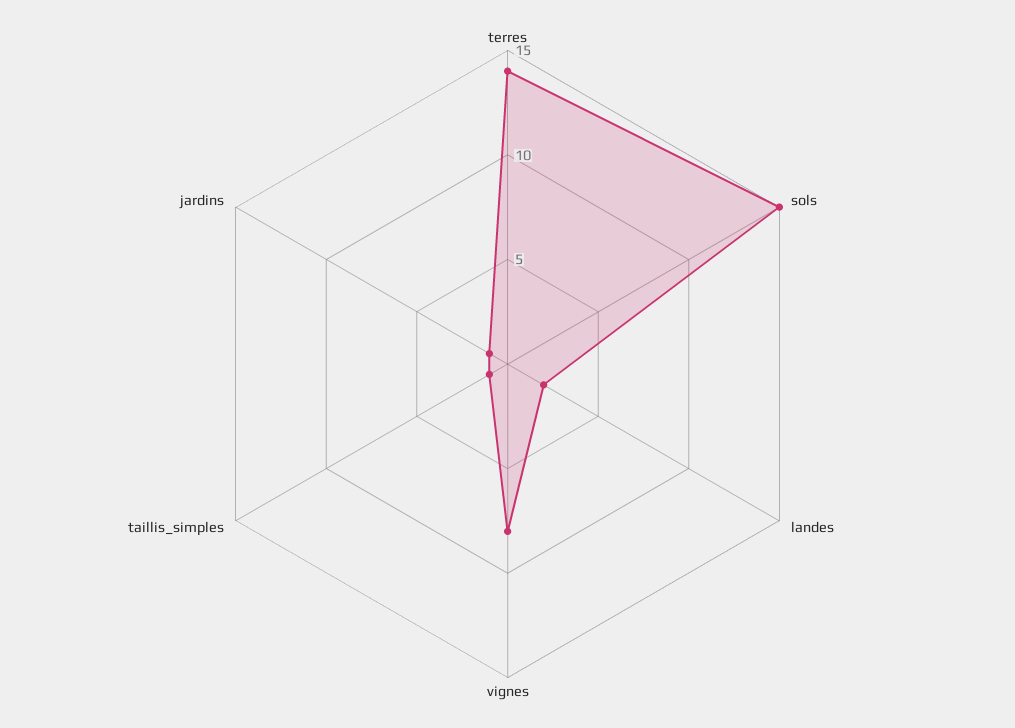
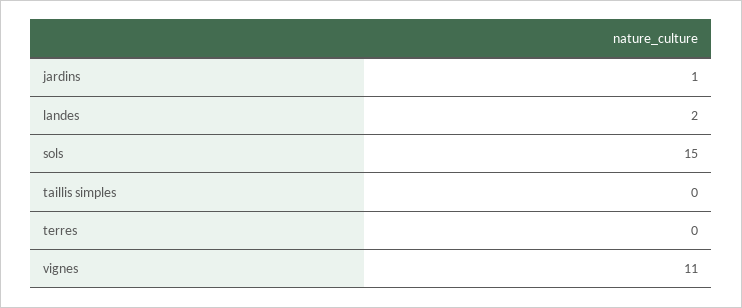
terres: 14 -> 0
vignes: 8 -> 11
taillis_simples: 1 -> 0

